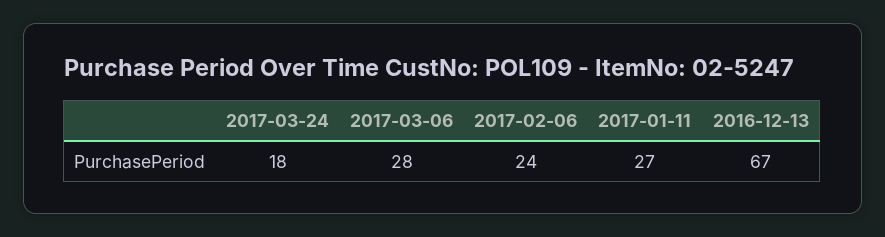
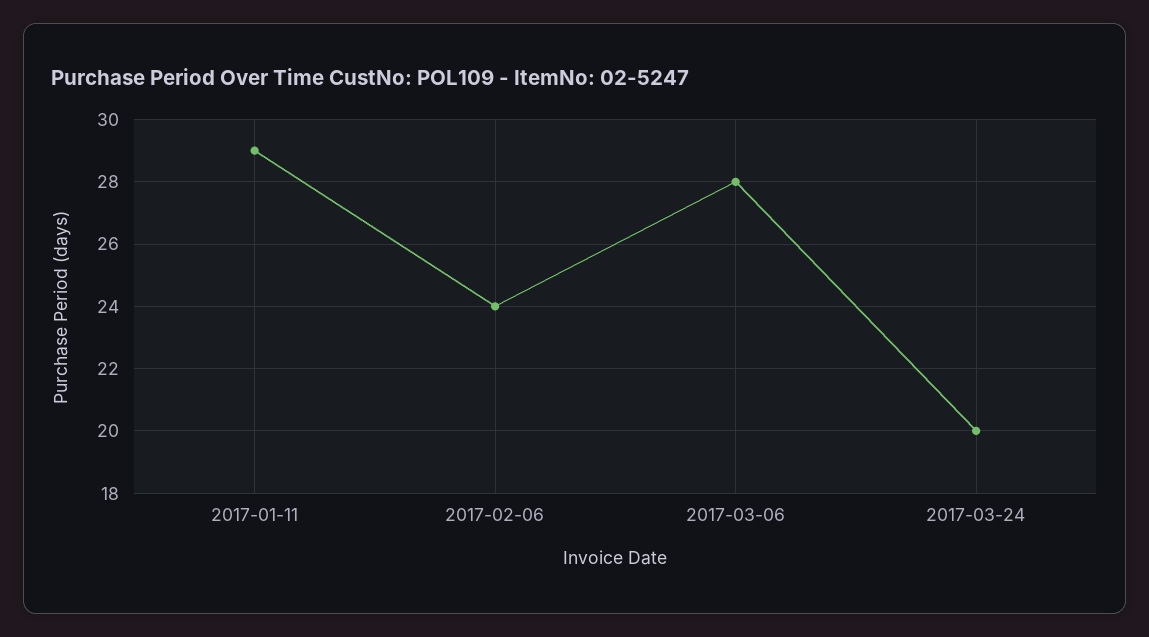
2017-03-24: 18 -> 20
2017-01-11: 27 -> 29
2016-12-13: 67 -> none

